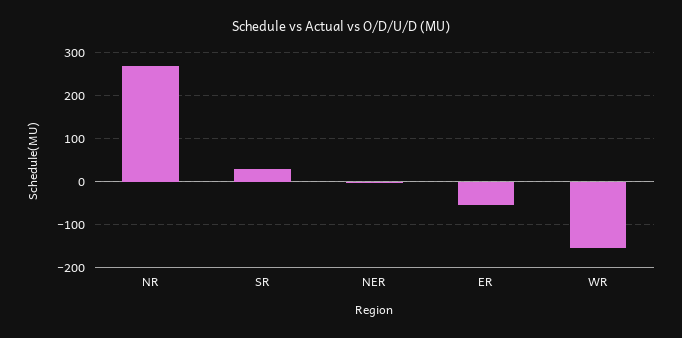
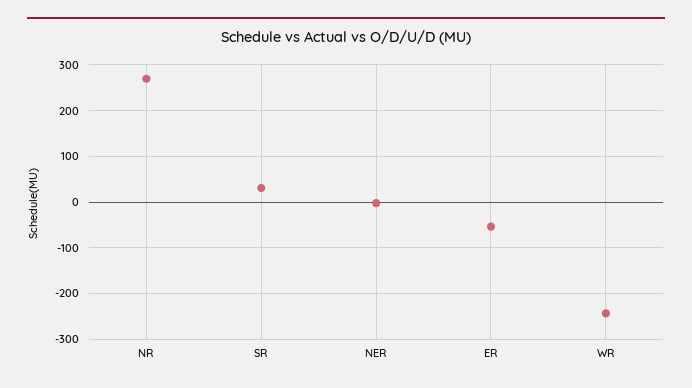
WR: -160 -> -240

